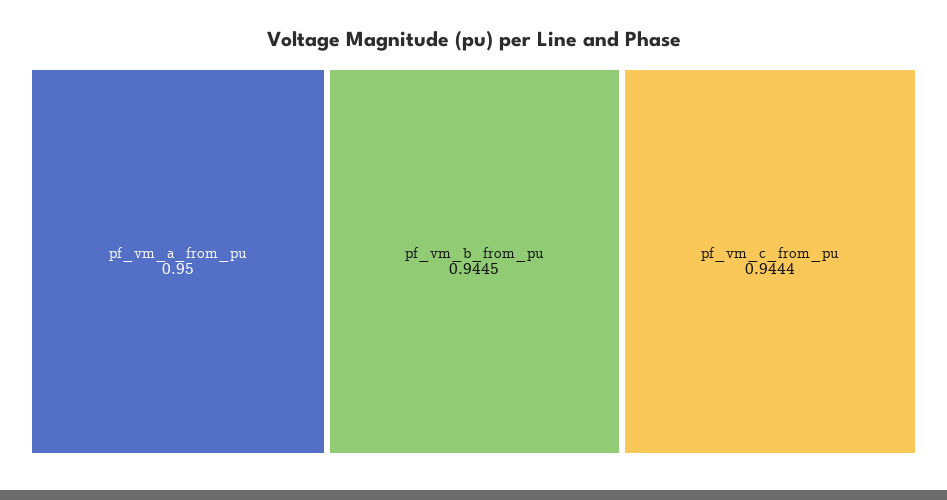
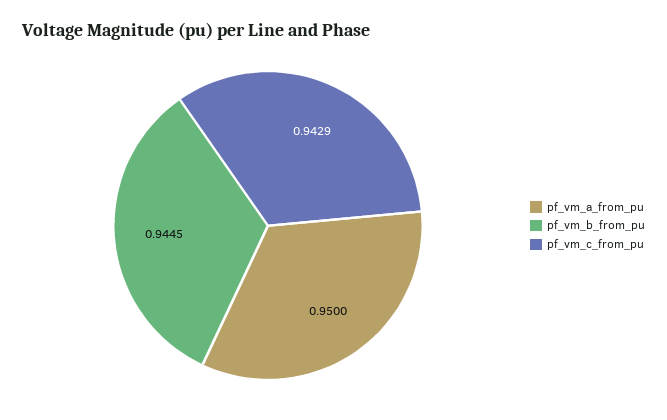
pf_vm_c_from_pu: 0.9444 -> 0.9429

